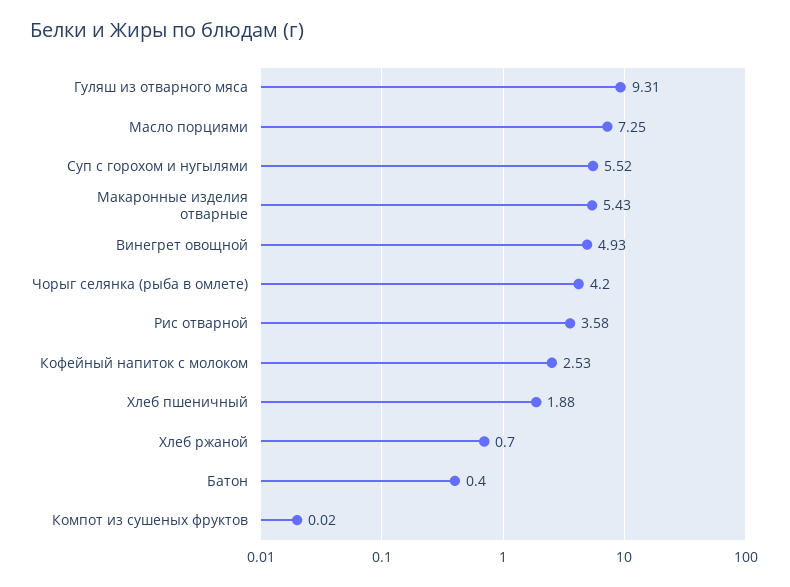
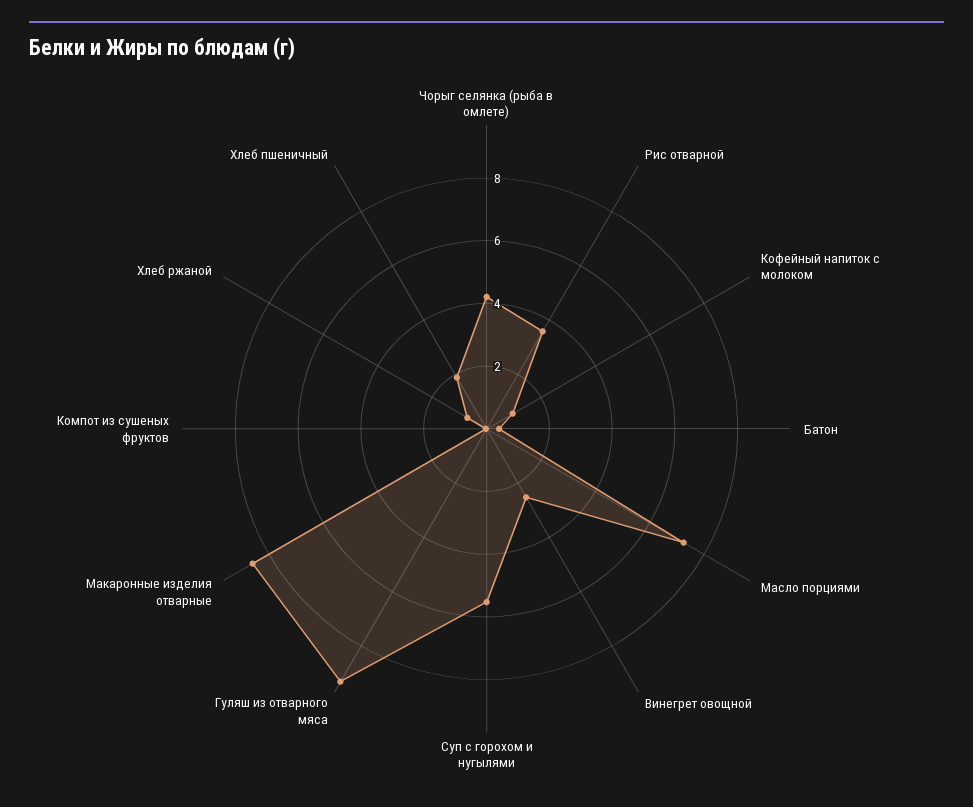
Макаронные изделия отварные: 5.43 -> 8.5
Винегрет овощной: 4.93 -> 2.5
Кофейный напиток с молоком: 2.53 -> 1

